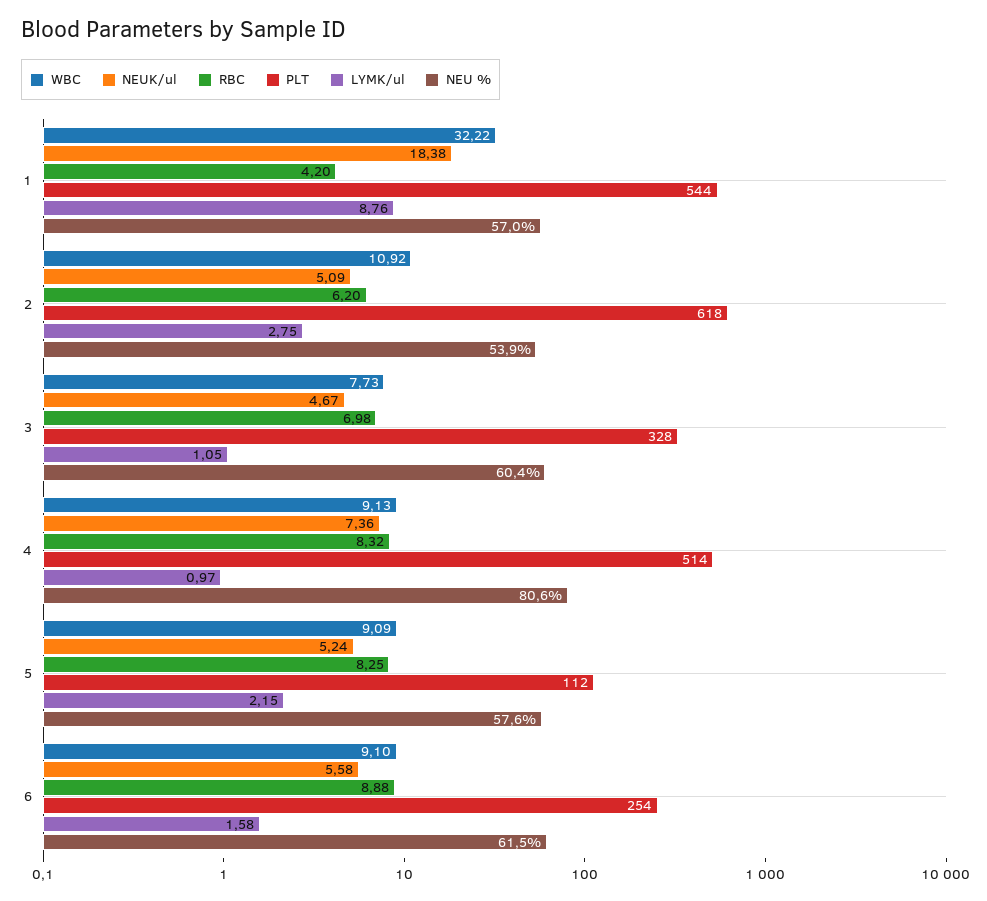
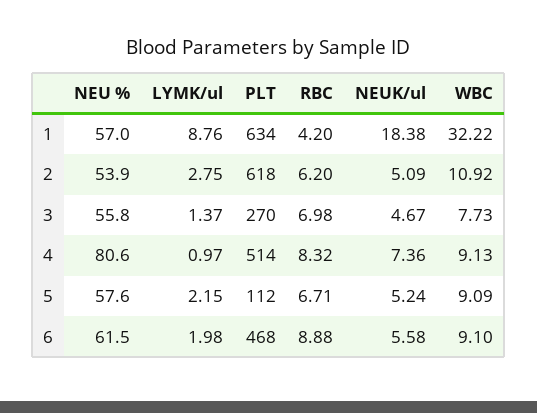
PLT, 1: 544 -> 634
PLT, 3: 328 -> 270
LYMK/ul, 3: 1.05 -> 1.37
NEU %, 3: 60.4 -> 55.8
RBC, 5: 8.25 -> 6.71
PLT, 6: 254 -> 468
LYMK/ul, 6: 1.58 -> 1.98

